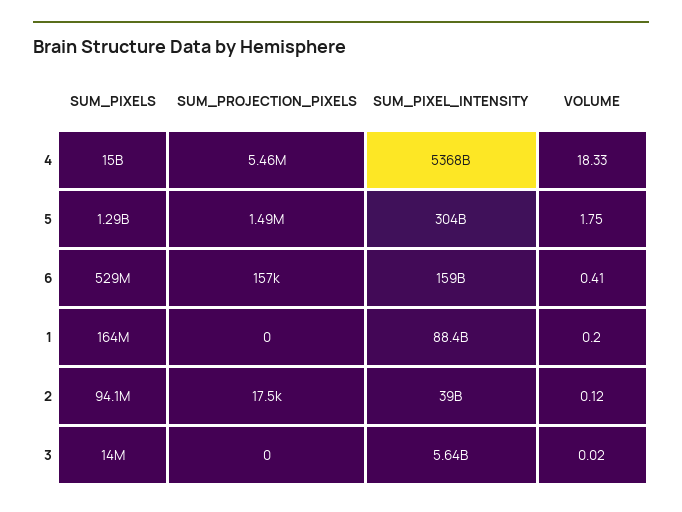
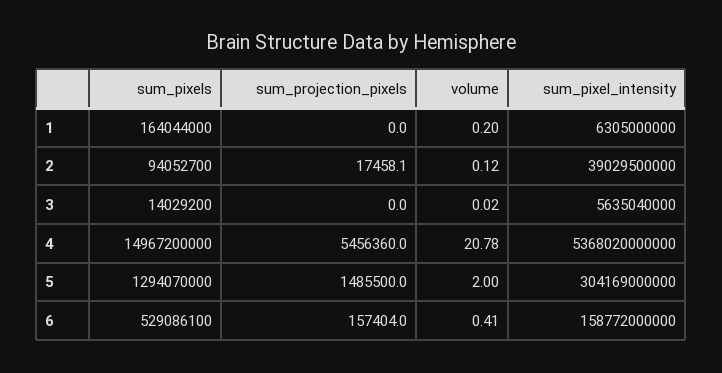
VOLUME, 4: 18.33 -> 20.78
VOLUME, 5: 1.75 -> 2
SUM_PIXEL_INTENSITY, 1: 88400000000 -> 6305000000

